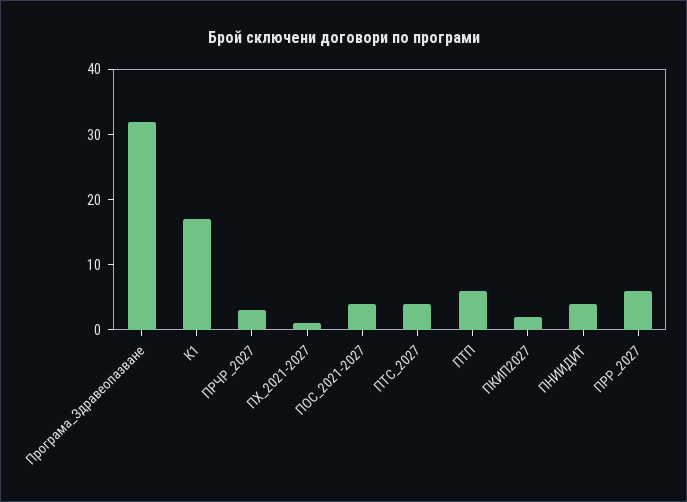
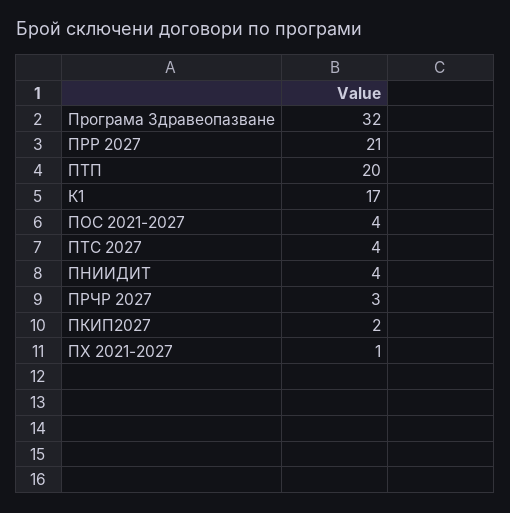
ПТП: 5 -> 20
ПРР_2027: 5 -> 21

